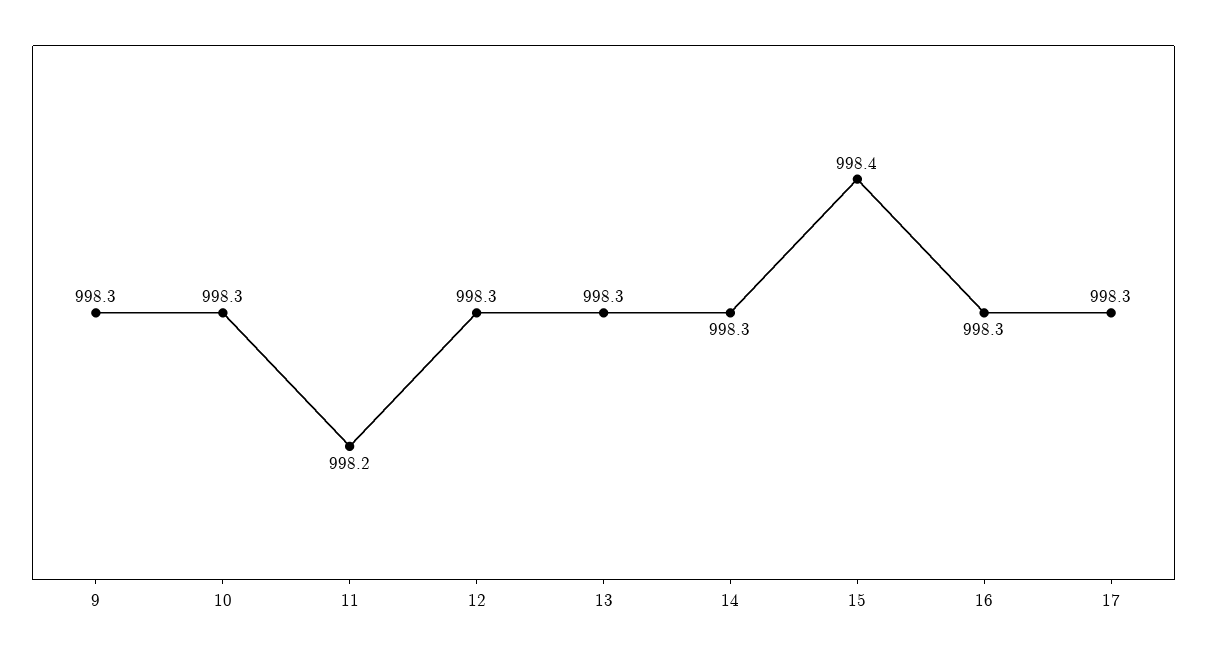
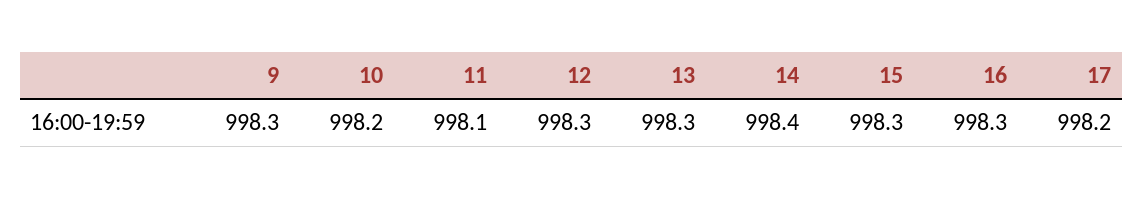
10: 998.3 -> 998.2
11: 998.2 -> 998.1
14: 998.3 -> 998.4
15: 998.4 -> 998.3
17: 998.3 -> 998.2

